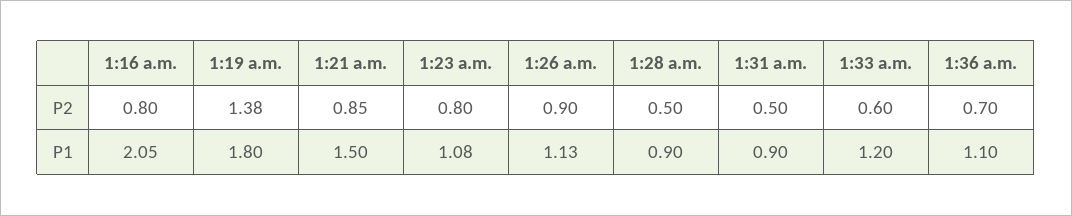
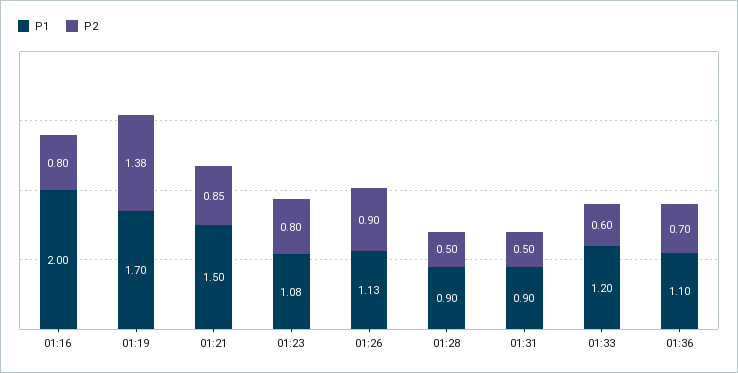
P1, 1:16 a.m.: 2.05 -> 2
P1, 1:19 a.m.: 1.8 -> 1.7

